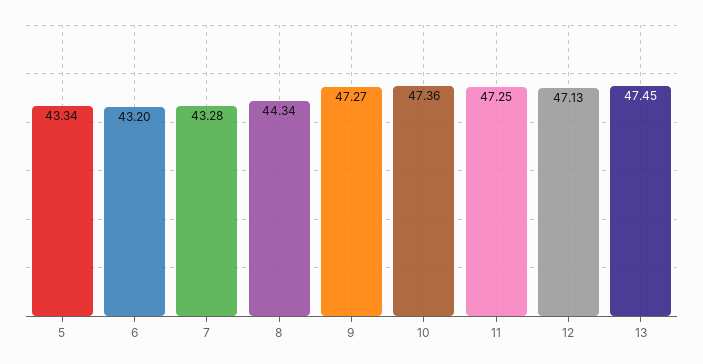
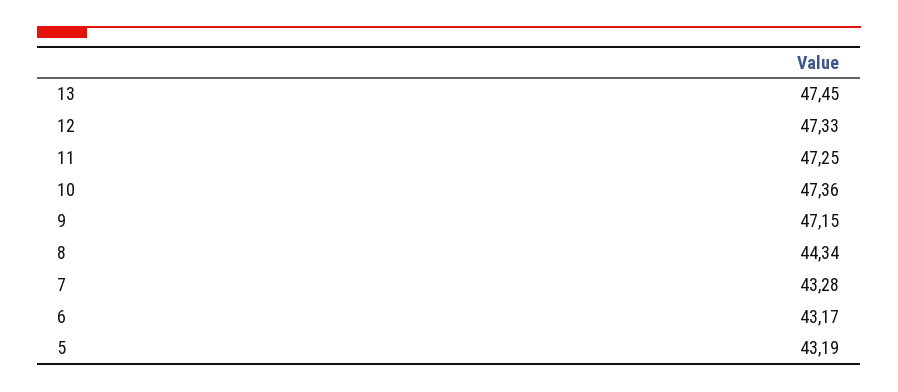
5: 43.34 -> 43.19
6: 43.2 -> 43.17
9: 47.27 -> 47.15
12: 47.13 -> 47.33

